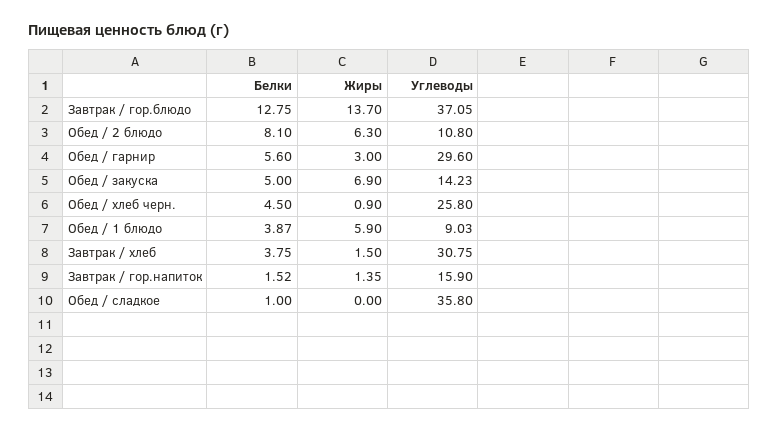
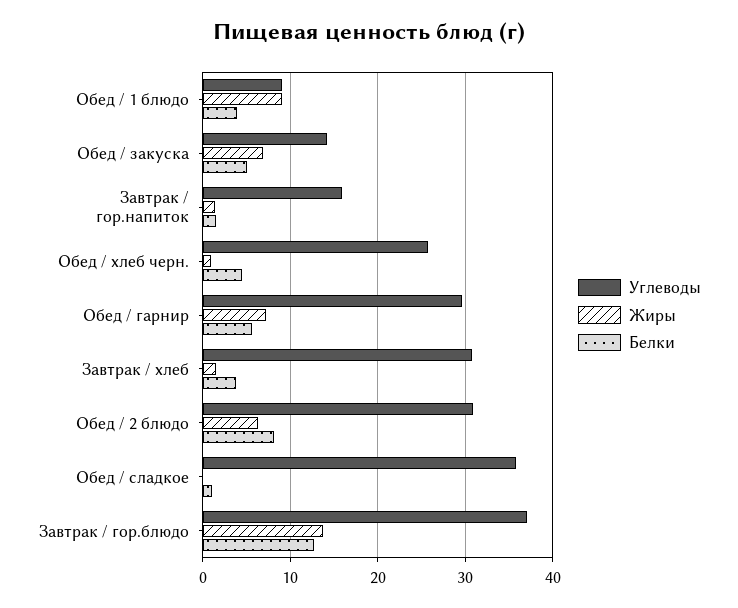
Углеводы, Обед / 2 блюдо: 10.8 -> 31
Жиры, Обед / гарнир: 3 -> 7
Жиры, Обед / 1 блюдо: 5.9 -> 9

